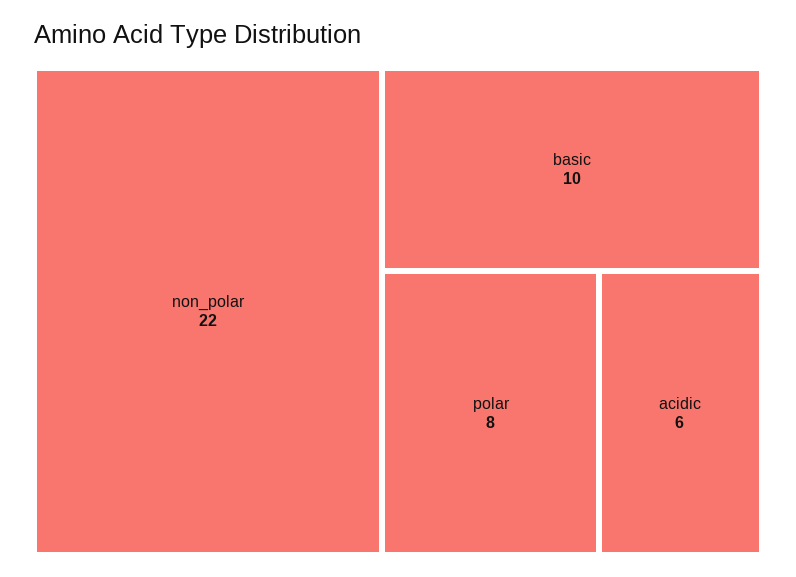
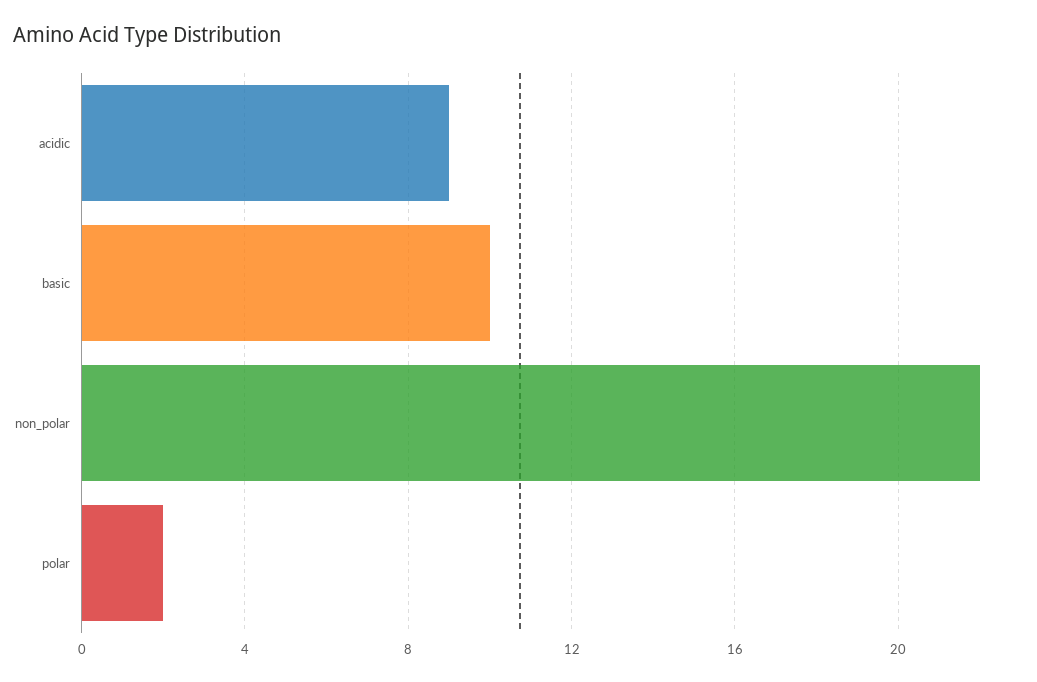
polar: 8 -> 2
acidic: 6 -> 9

